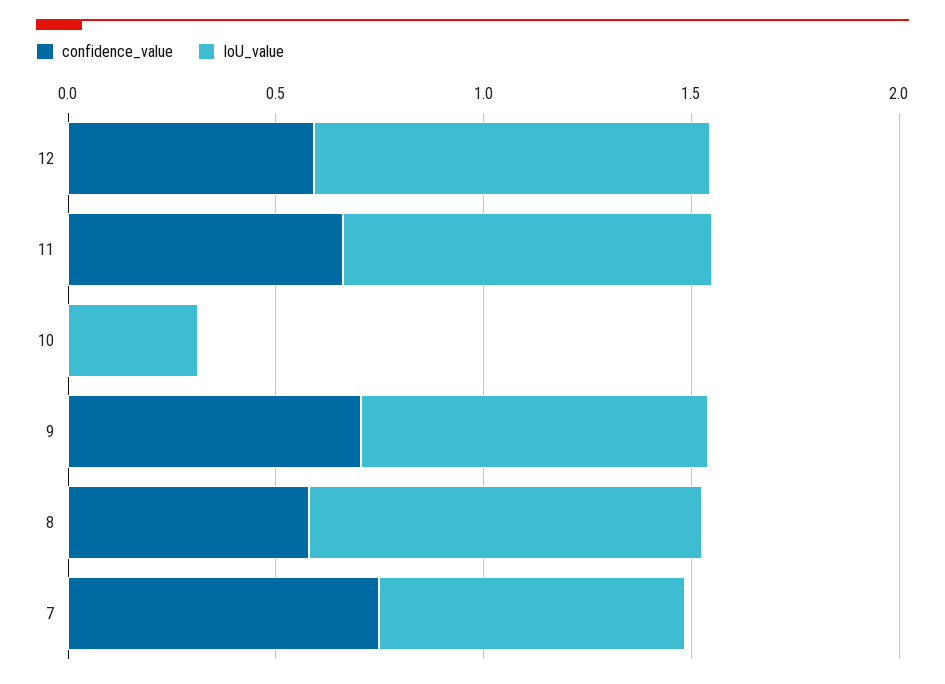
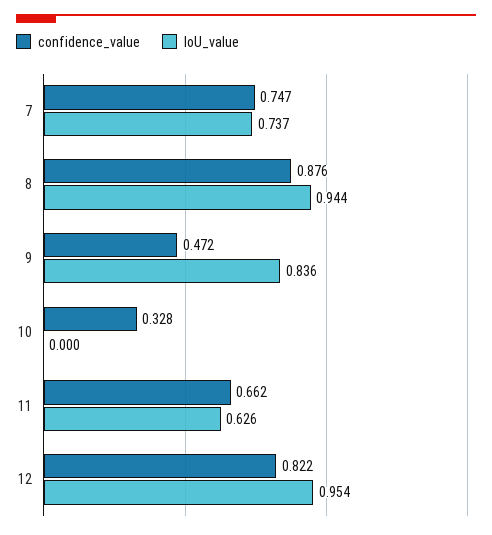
confidence_value, 12: 0.6 -> 0.822
IoU_value, 11: 0.9 -> 0.626
confidence_value, 10: 0 -> 0.328
IoU_value, 10: 0.3 -> 0
confidence_value, 9: 0.7 -> 0.472
confidence_value, 8: 0.6 -> 0.876

